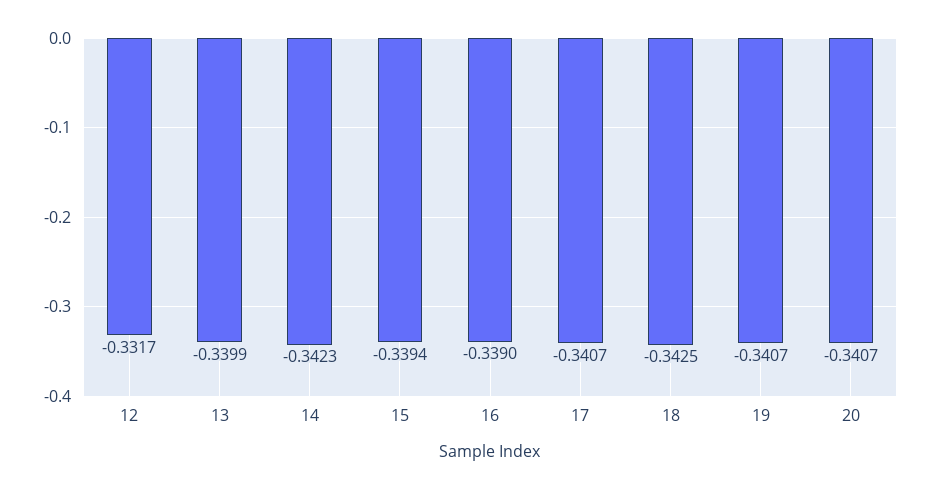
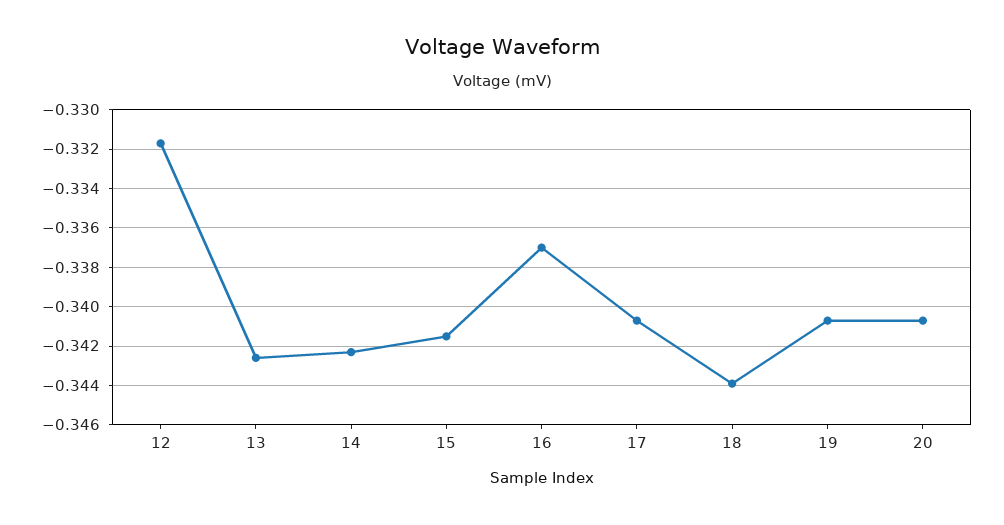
13: -0.3399 -> -0.3425
15: -0.3394 -> -0.3415
16: -0.339 -> -0.337
18: -0.3425 -> -0.344

